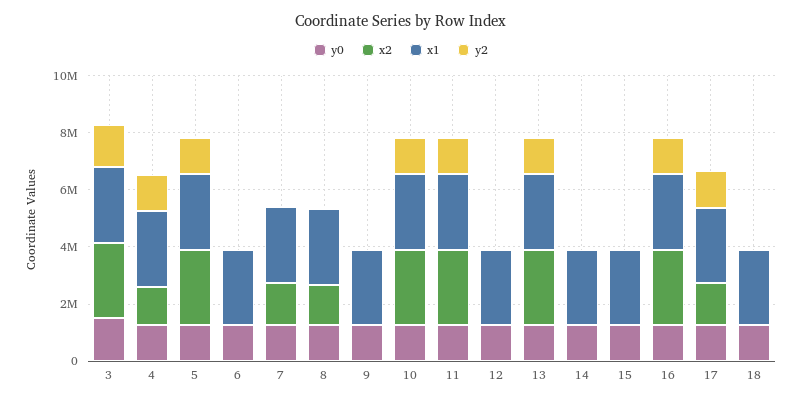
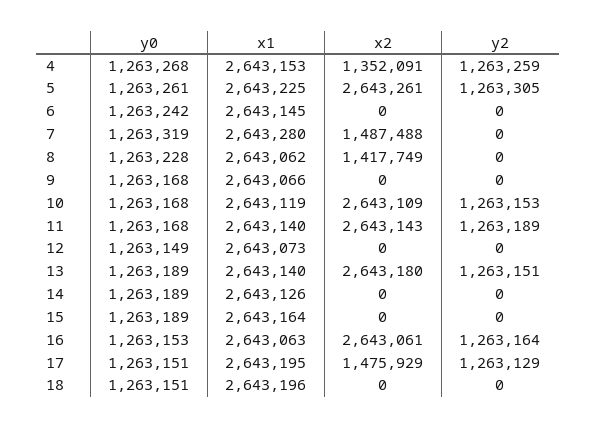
y0, 3: 1500000 -> none
x2, 3: 2500000 -> none
x1, 3: 2500000 -> none
y2, 3: 1500000 -> none

